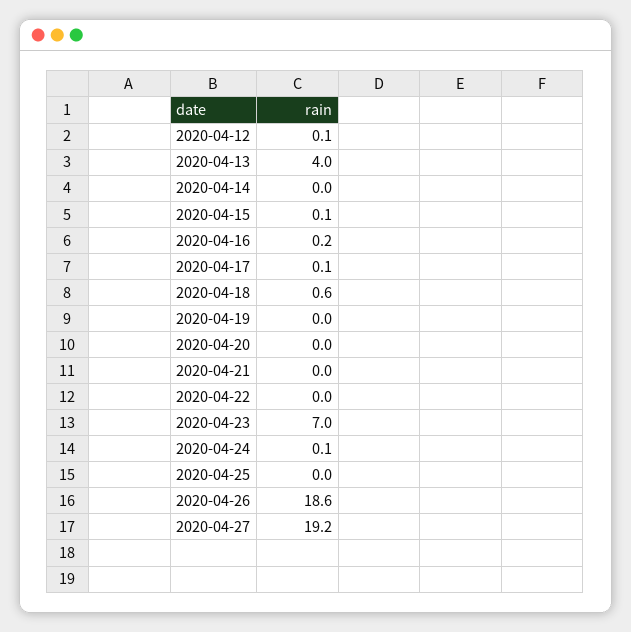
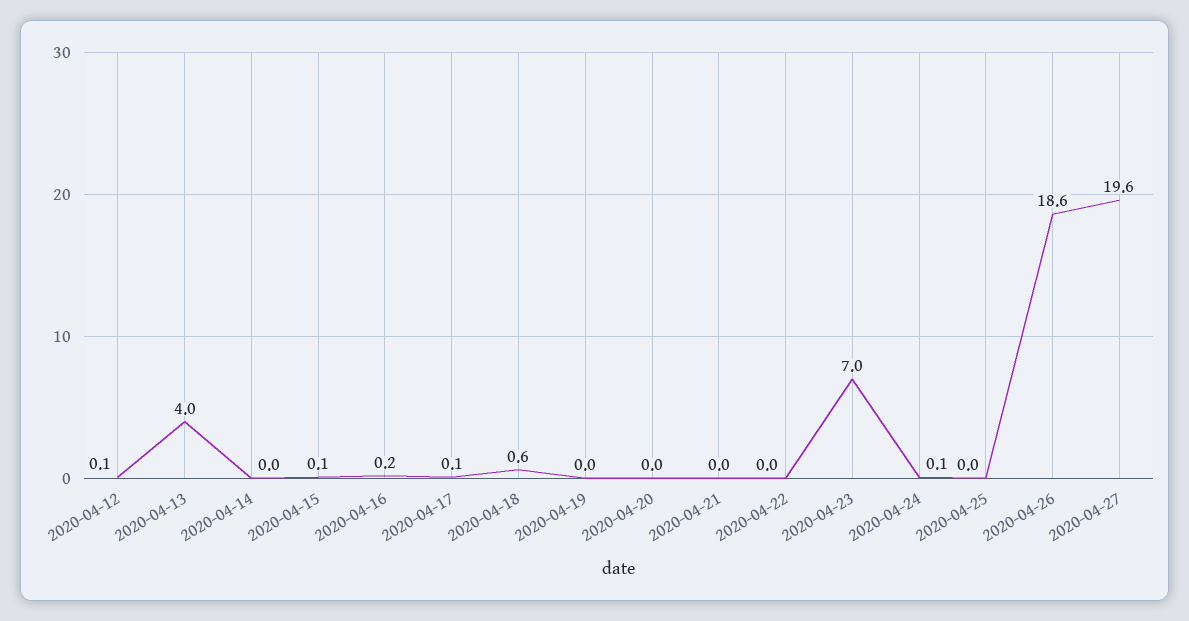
2020-04-27: 19.2 -> 19.6

